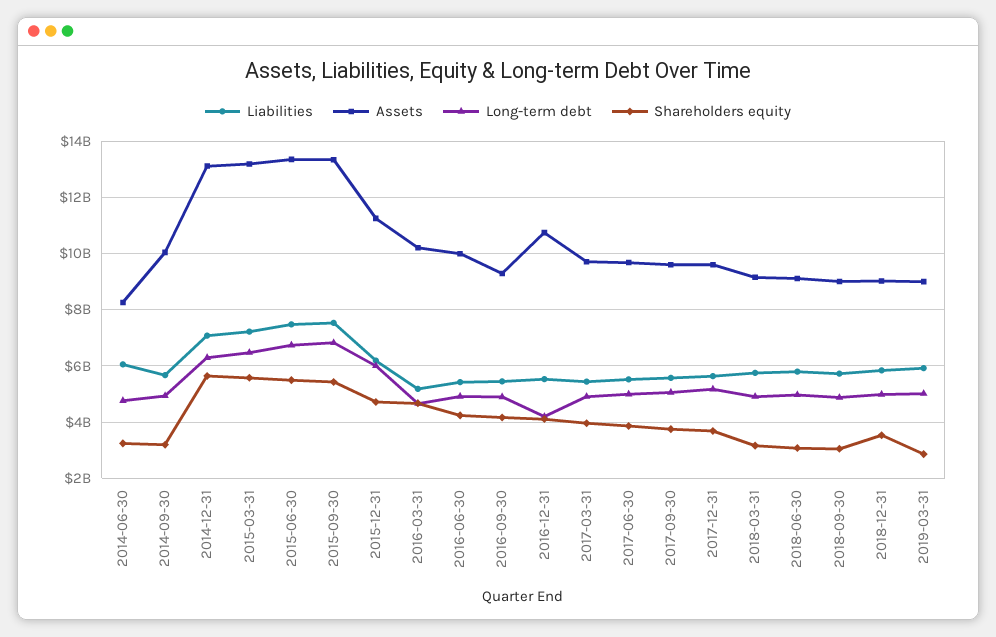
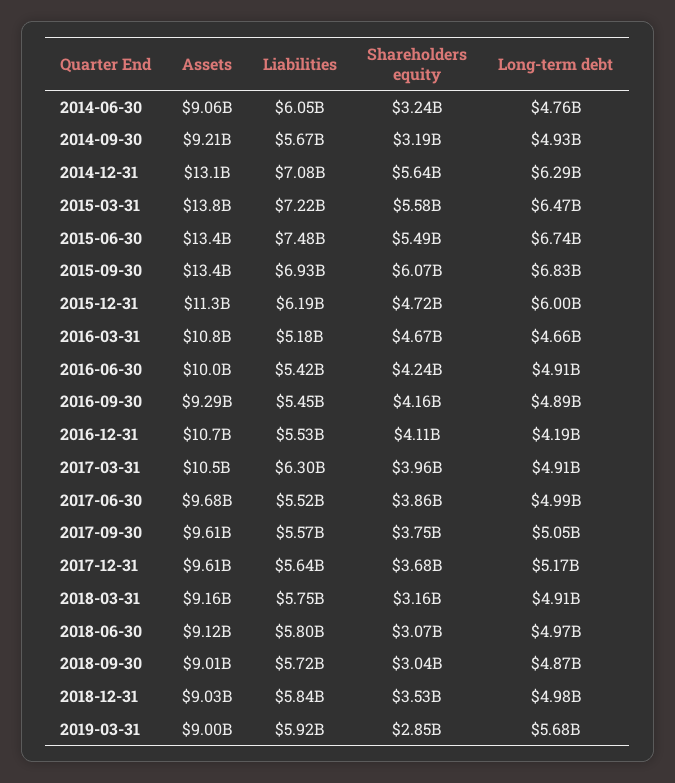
Assets, 2014-06-30: 8250000000 -> 9060000000
Assets, 2014-09-30: 10000000000 -> 9210000000
Assets, 2015-03-31: 13250000000 -> 13800000000
Liabilities, 2015-09-30: 7500000000 -> 6930000000
Shareholders equity, 2015-09-30: 5500000000 -> 6070000000
Assets, 2016-03-31: 10250000000 -> 10800000000
Liabilities, 2017-03-31: 5500000000 -> 6300000000
Assets, 2017-03-31: 9750000000 -> 10500000000
Long-term debt, 2019-03-31: 5000000000 -> 5680000000

